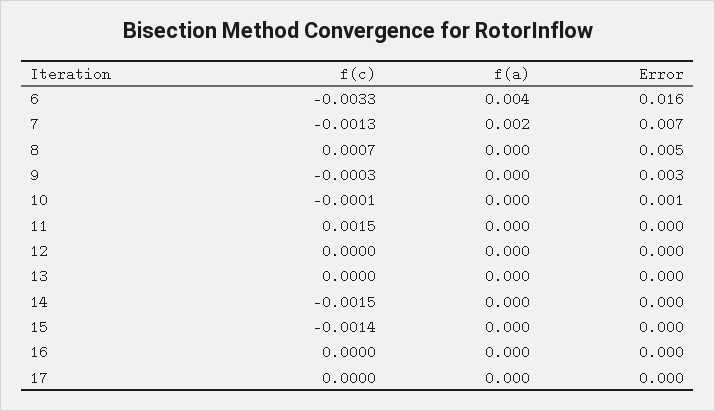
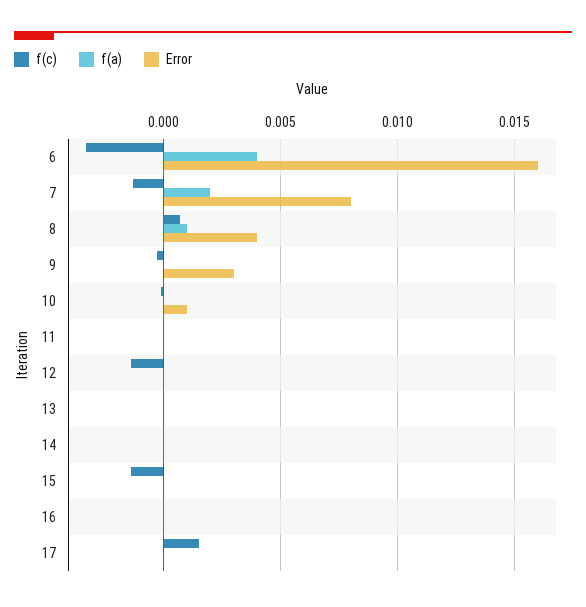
Error, 7: 0.007 -> 0.008
f(a), 8: 0 -> 0.001
Error, 8: 0.005 -> 0.004
f(c), 11: 0.0015 -> 0
f(c), 12: 0 -> -0.0015
f(c), 14: -0.0015 -> 0
f(c), 17: 0 -> 0.0015

